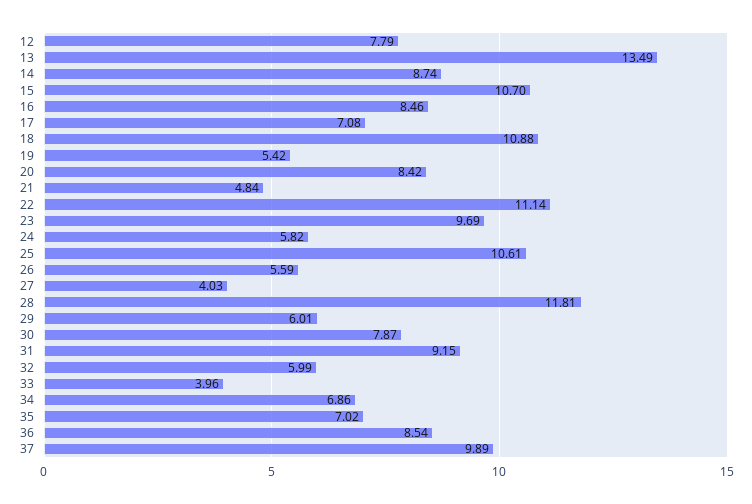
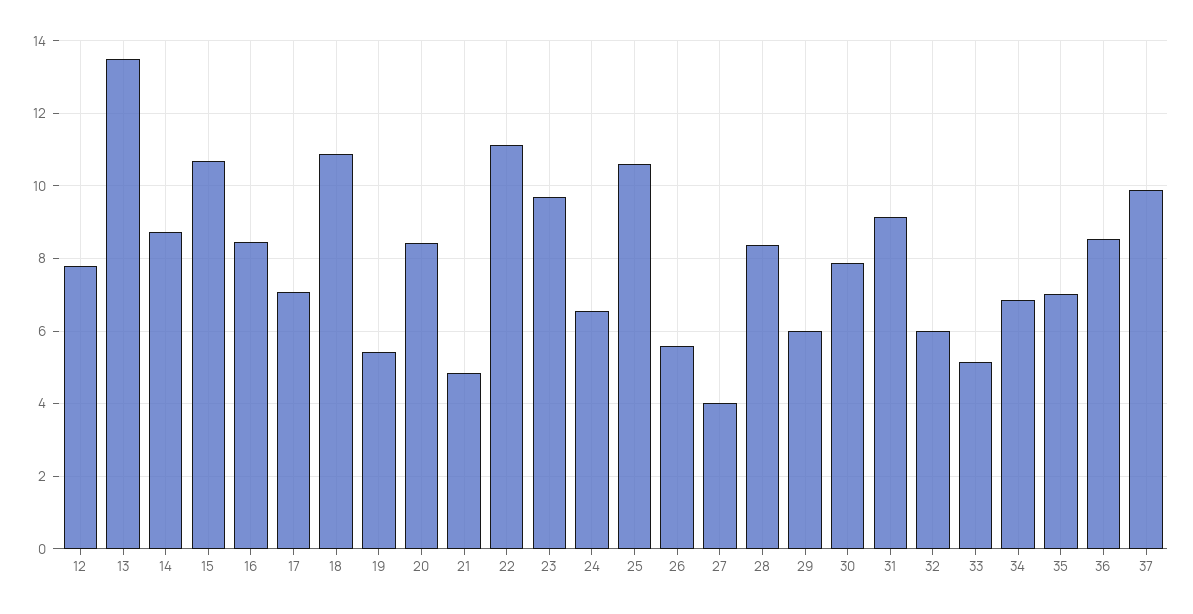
24: 5.82 -> 6.6
28: 11.81 -> 8.4
33: 3.96 -> 5.2

